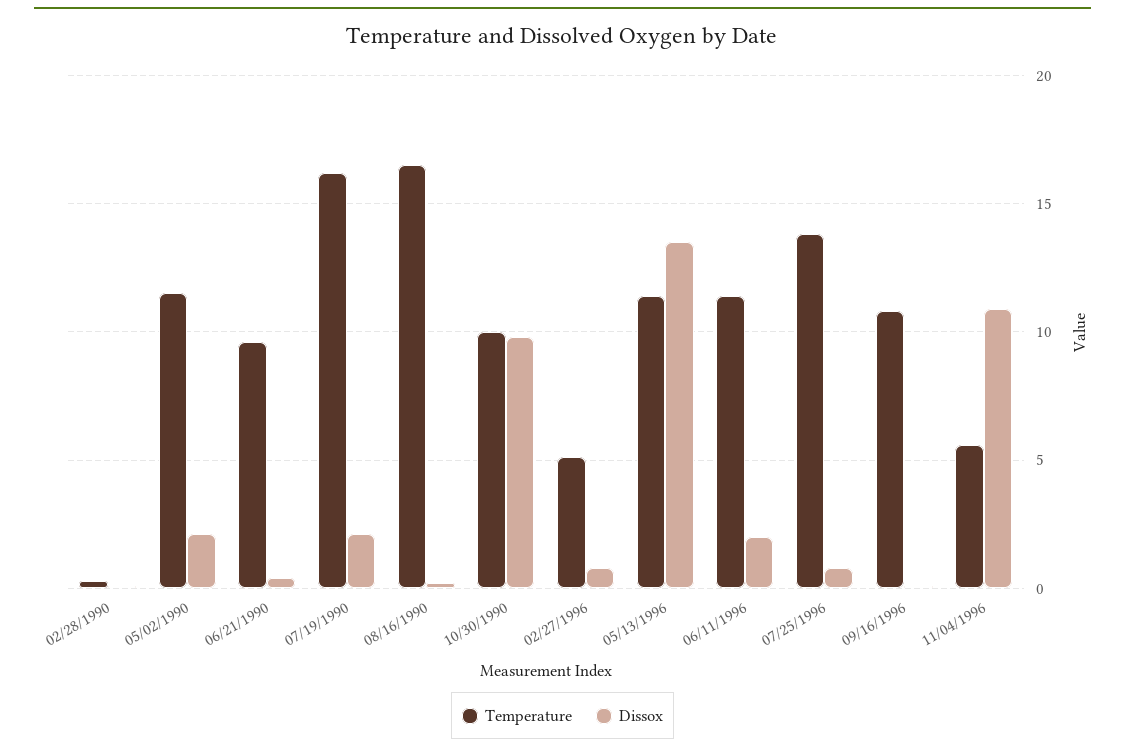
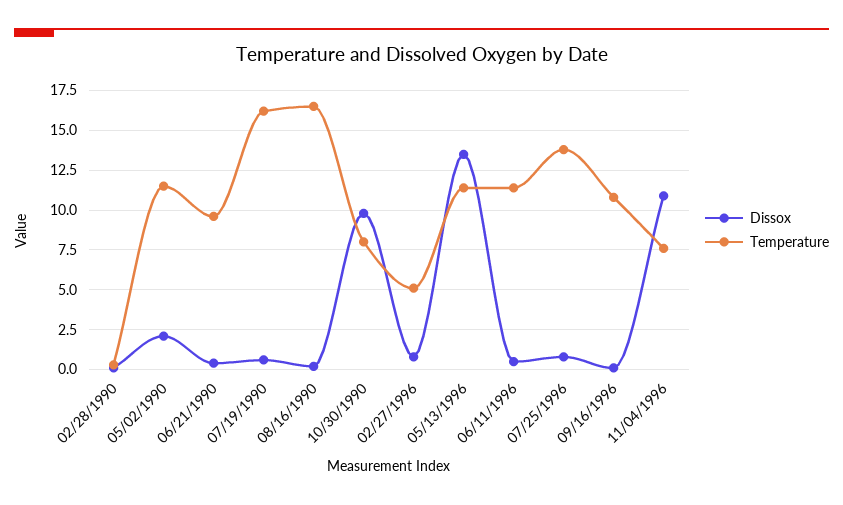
Dissox, 07/19/1990: 2 -> 0.5
Temperature, 10/30/1990: 10 -> 8
Dissox, 06/11/1996: 2 -> 0.5
Temperature, 11/04/1996: 5.5 -> 7.5

